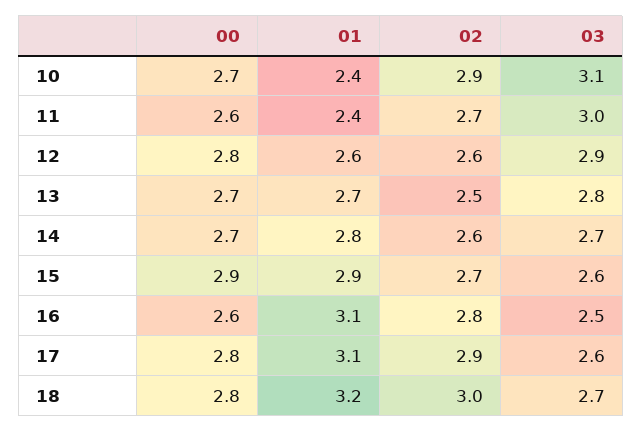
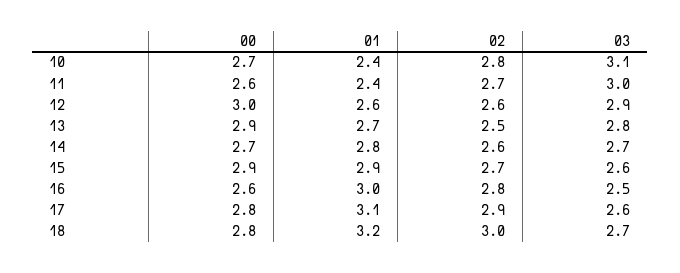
02, 10: 2.9 -> 2.8
00, 12: 2.8 -> 3
00, 13: 2.7 -> 2.9
01, 16: 3.1 -> 3

